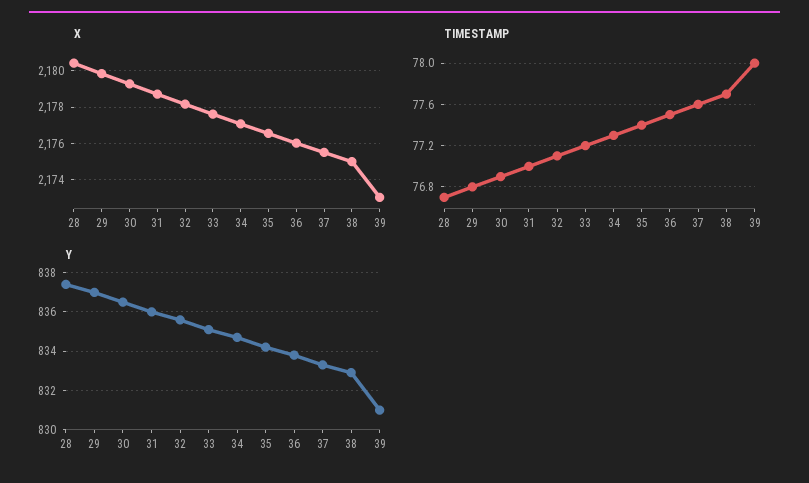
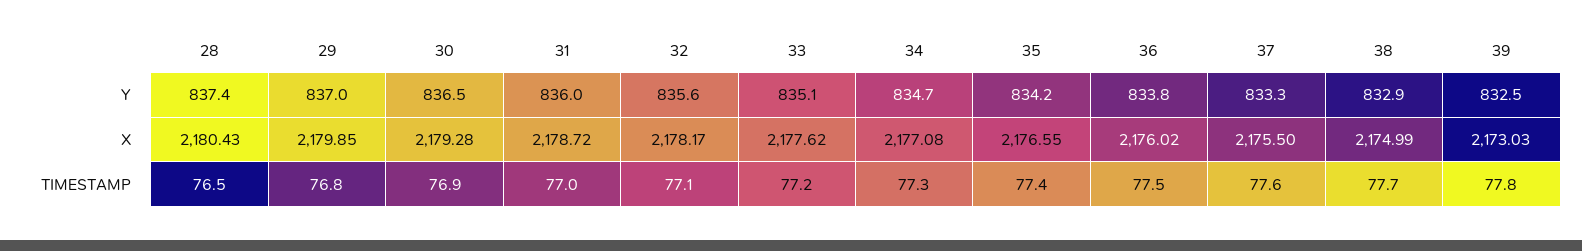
TIMESTAMP, 28: 76.7 -> 76.5
TIMESTAMP, 39: 78 -> 77.8
Y, 39: 831 -> 832.5

